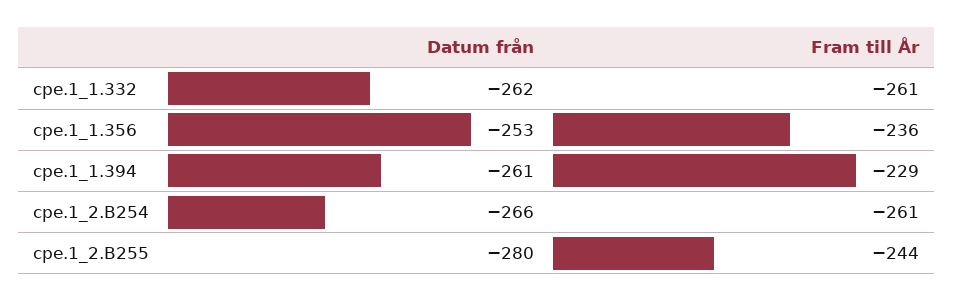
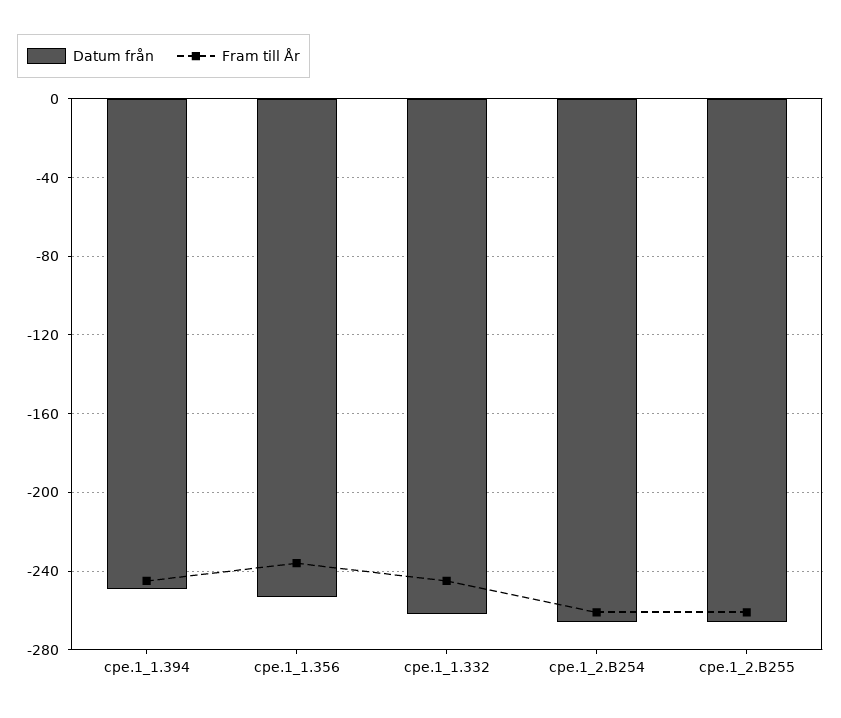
Fram till År, cpe.1_1.332: -261 -> -245
Datum från, cpe.1_1.394: -261 -> -250
Fram till År, cpe.1_1.394: -229 -> -245
Datum från, cpe.1_2.B255: -280 -> -265
Fram till År, cpe.1_2.B255: -244 -> -260

